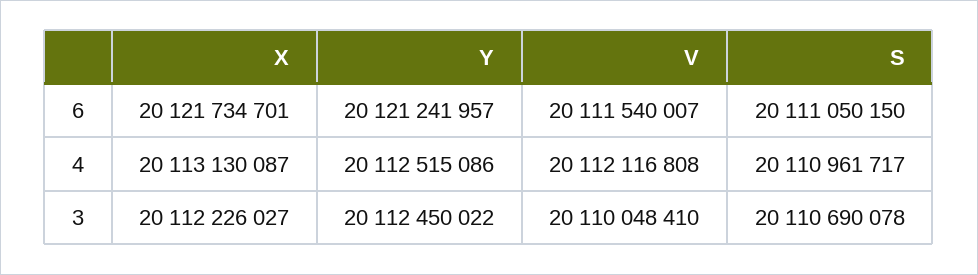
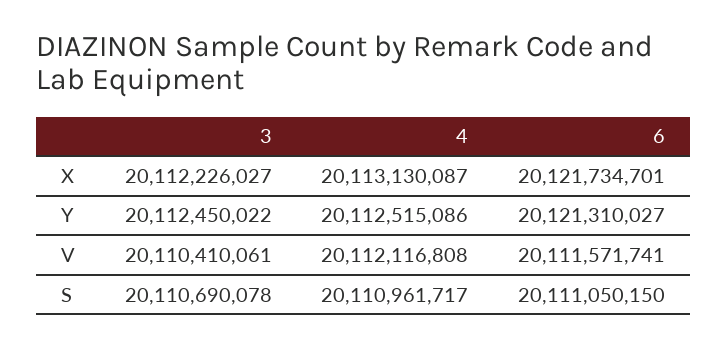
Y, 6: 20121241957 -> 20121310027
V, 6: 20111540007 -> 20111571741
V, 3: 20110048410 -> 20110410061

